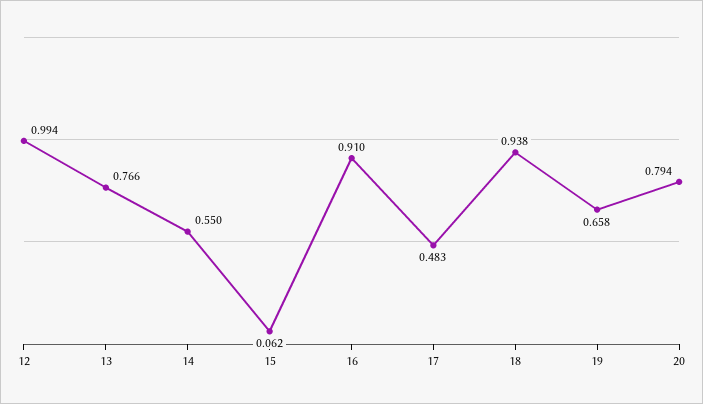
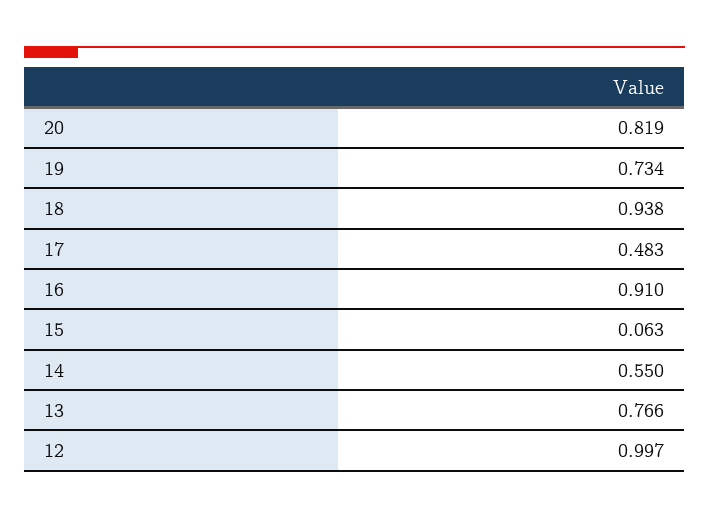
12: 0.994 -> 0.997
15: 0.062 -> 0.063
19: 0.658 -> 0.734
20: 0.794 -> 0.819

